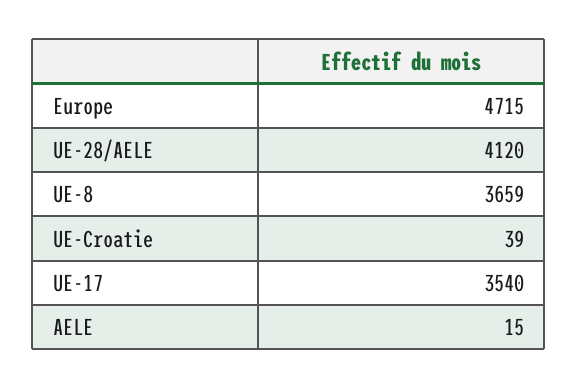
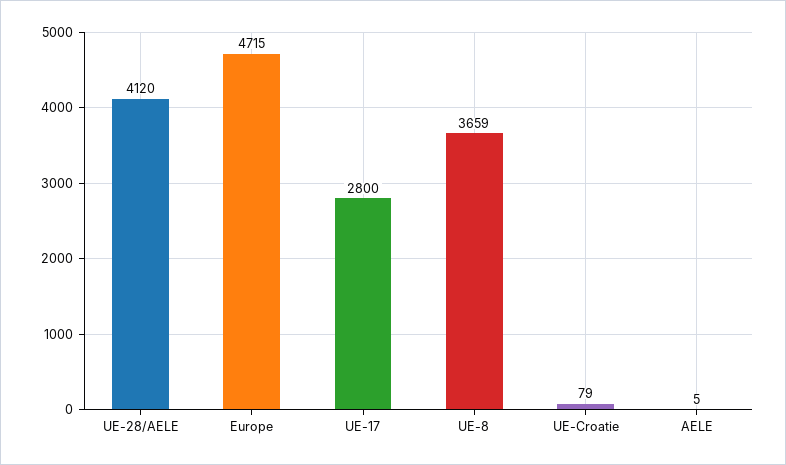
UE-Croatie: 39 -> 79
UE-17: 3540 -> 2800
AELE: 15 -> 5

